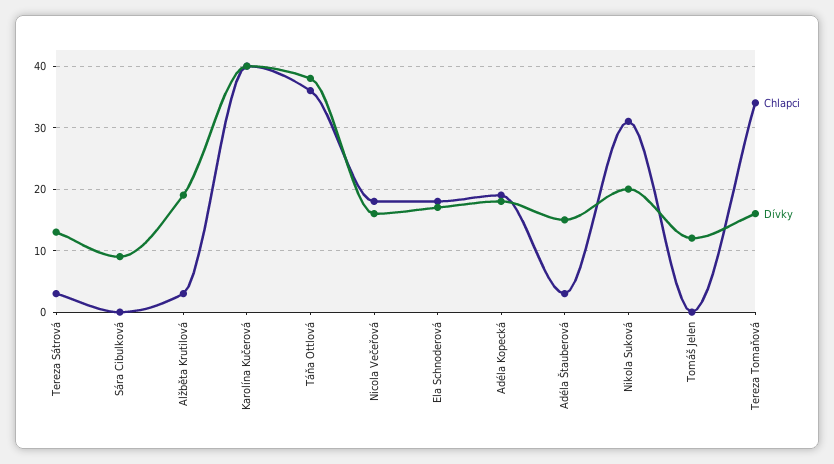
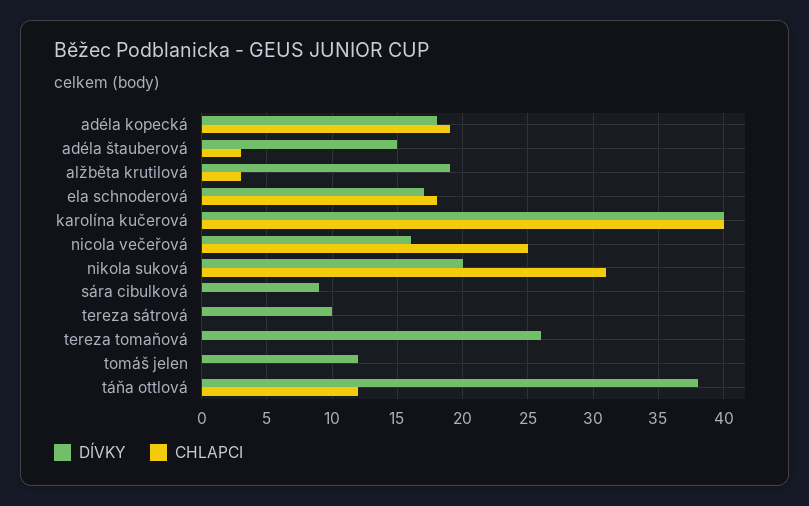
Chlapci, Tereza Sátrová: 3 -> 0
Dívky, Tereza Sátrová: 13 -> 10
Chlapci, Táňa Ottlová: 36 -> 12
Chlapci, Nicola Večeřová: 18 -> 25
Chlapci, Tereza Tomaňová: 34 -> 0
Dívky, Tereza Tomaňová: 16 -> 26

